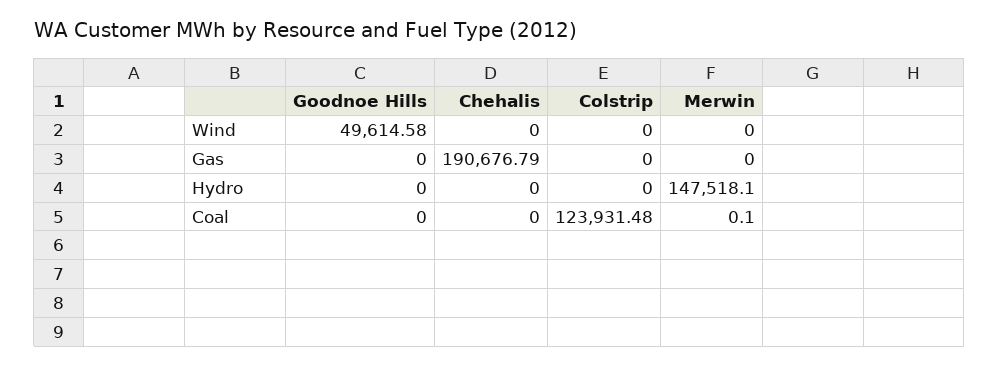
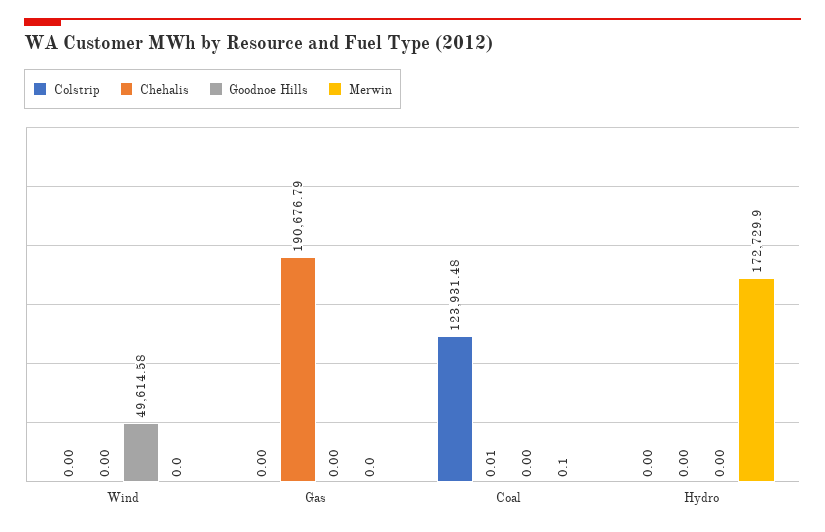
Merwin, Hydro: 147518.1 -> 172729.9
Chehalis, Coal: 0 -> 0.01

